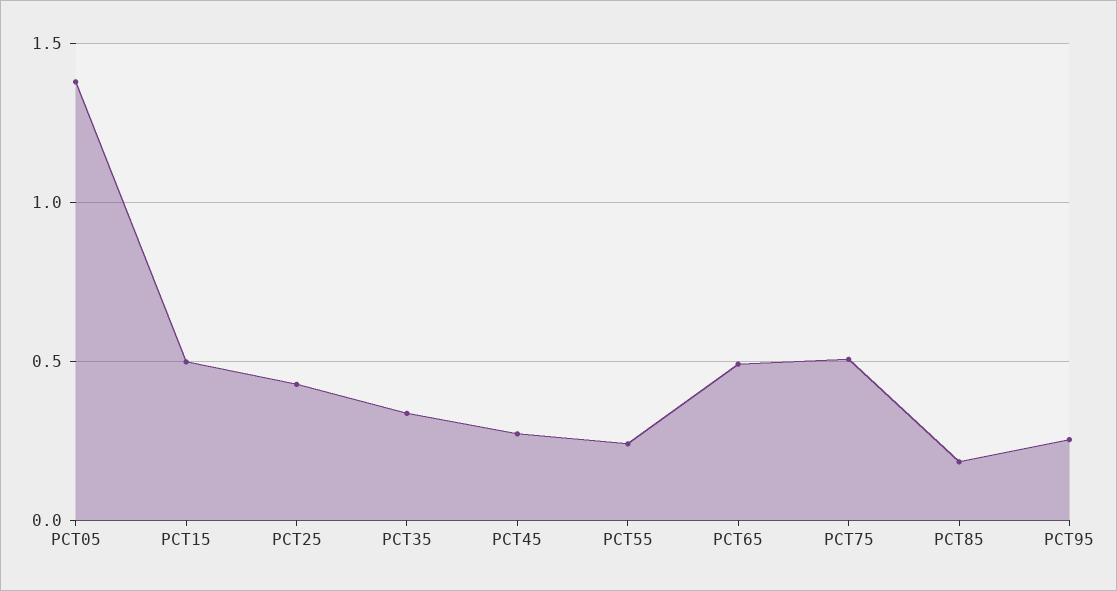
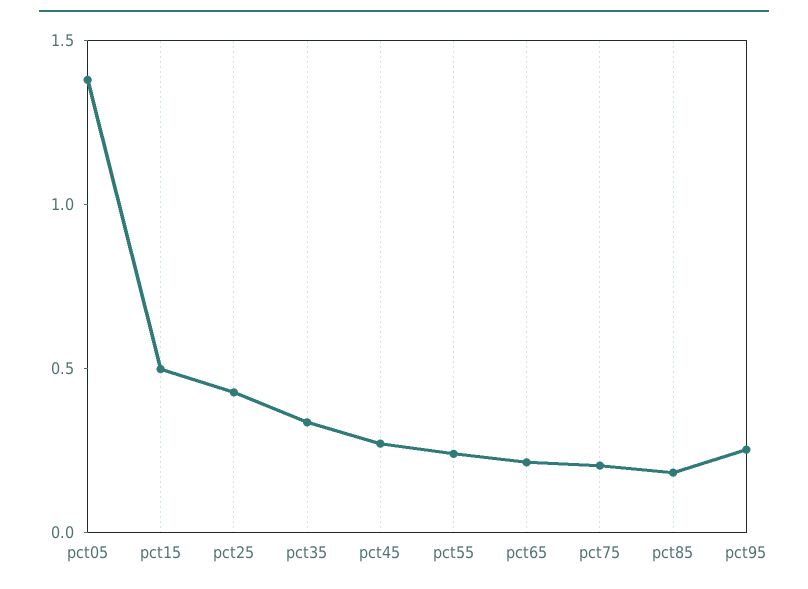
PCT65: 0.5 -> 0.2
PCT75: 0.5 -> 0.2

